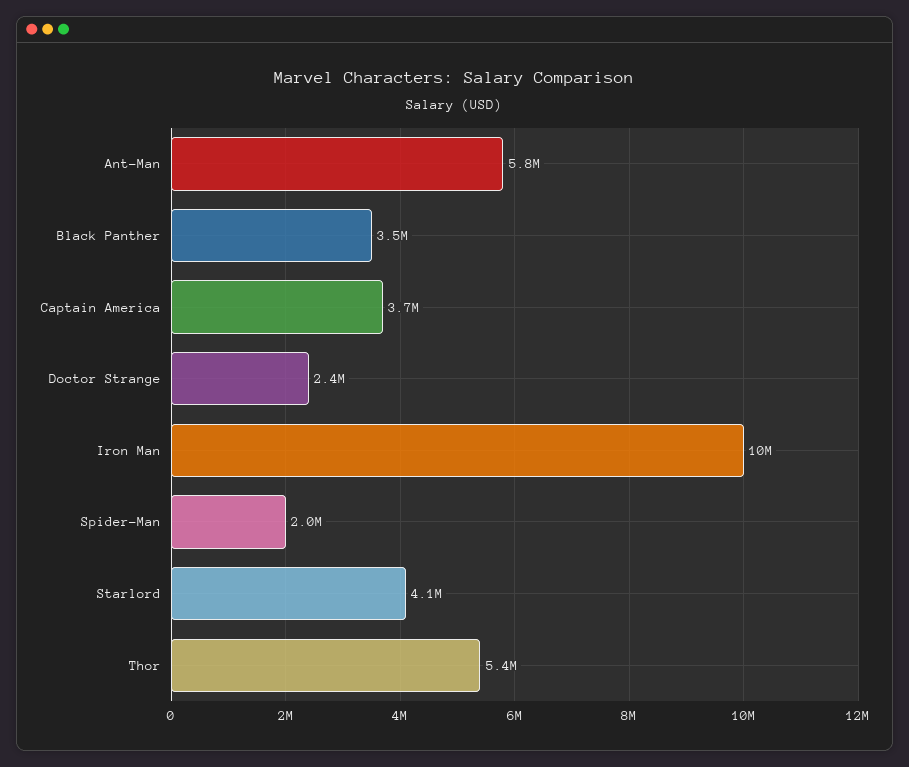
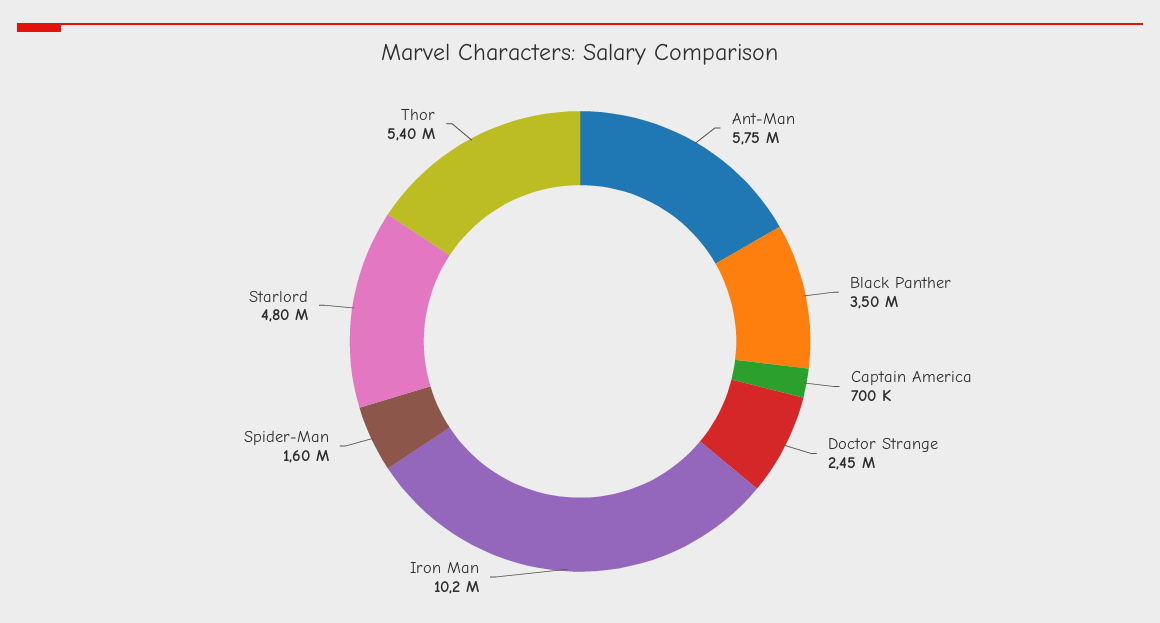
Captain America: 3700000 -> 700000
Spider-Man: 2000000 -> 1600000
Starlord: 4100000 -> 4800000

